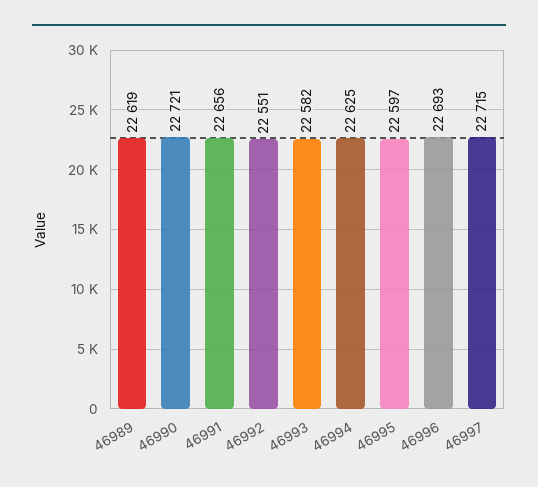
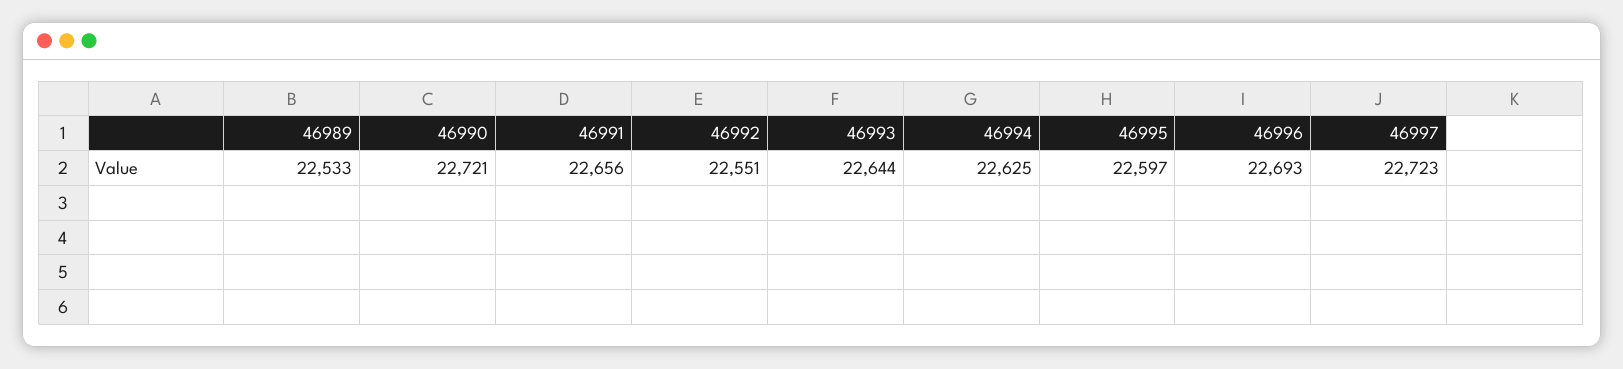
46989: 22619 -> 22533
46993: 22582 -> 22644
46997: 22715 -> 22723

